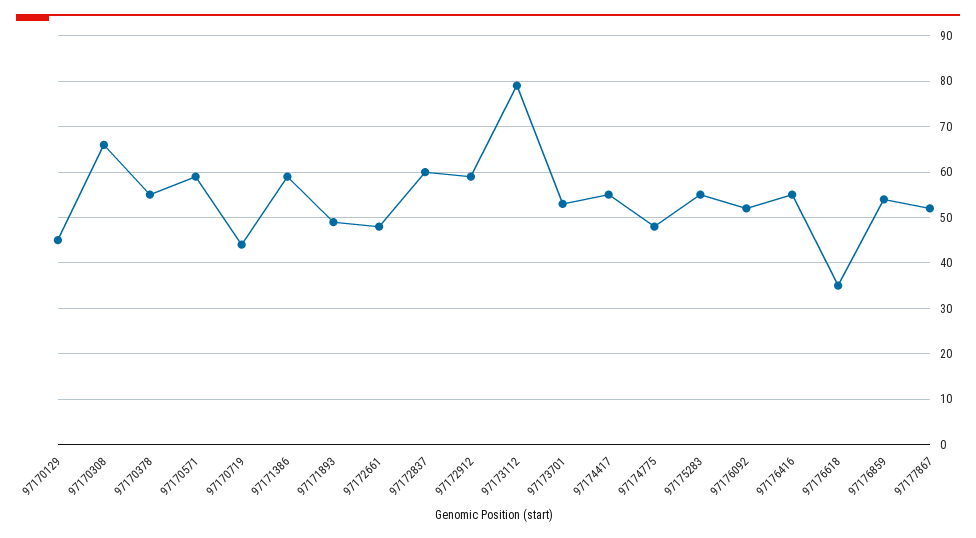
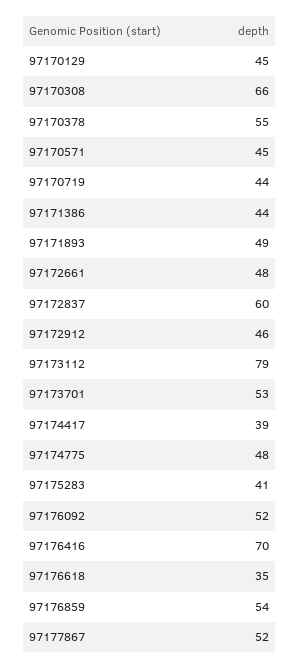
97170571: 60 -> 45
97171386: 60 -> 44
97172912: 60 -> 46
97174417: 55 -> 39
97175283: 55 -> 41
97176416: 55 -> 70

